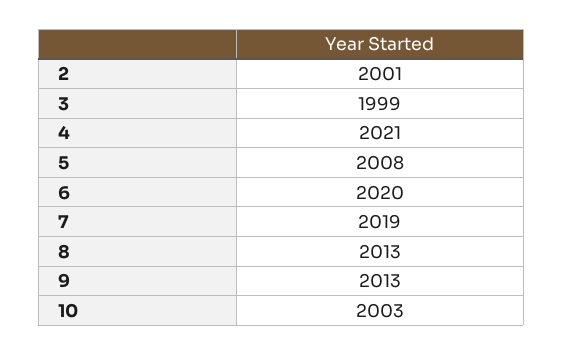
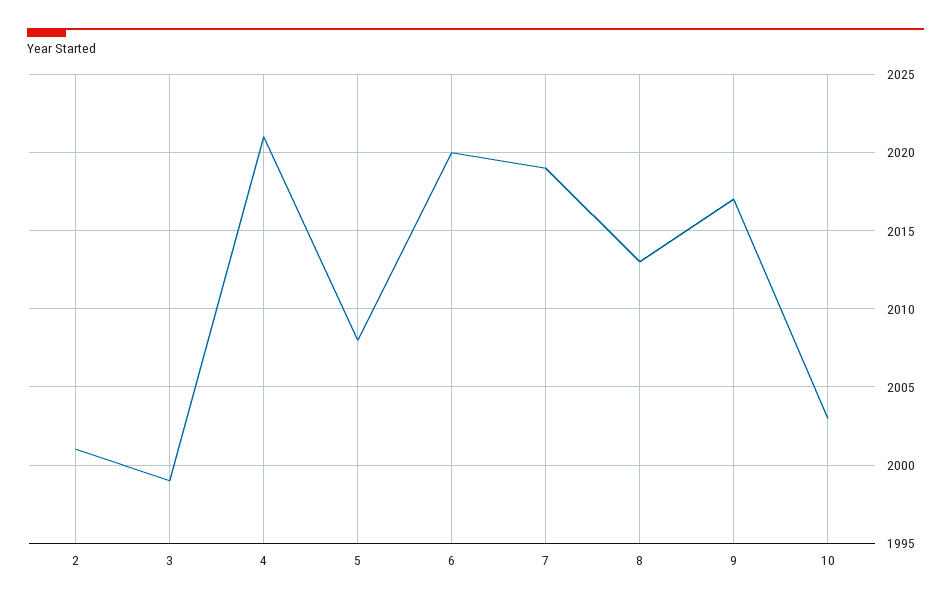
9: 2013 -> 2017

